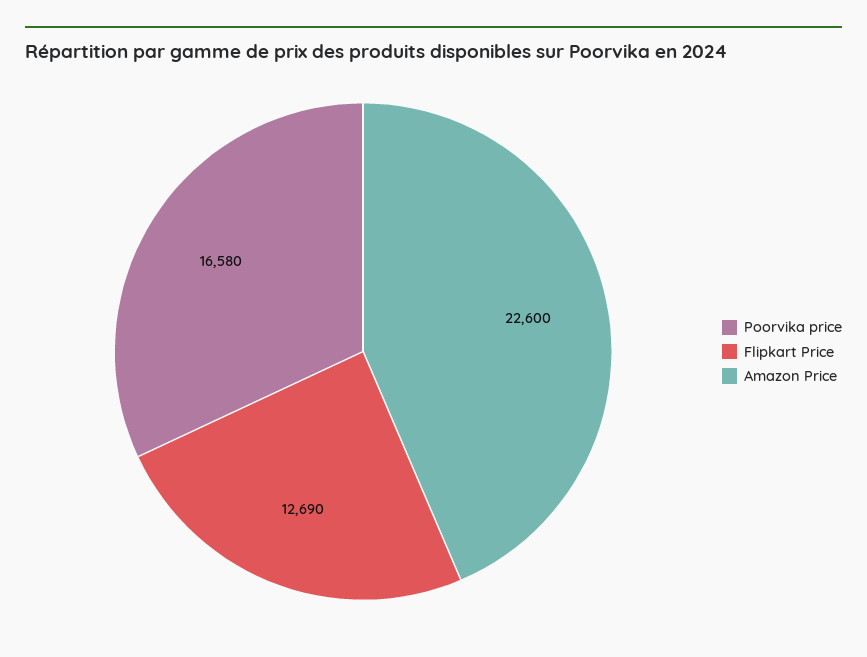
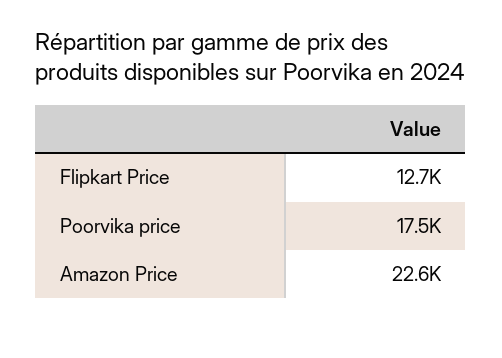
Poorvika price: 16580 -> 17500

